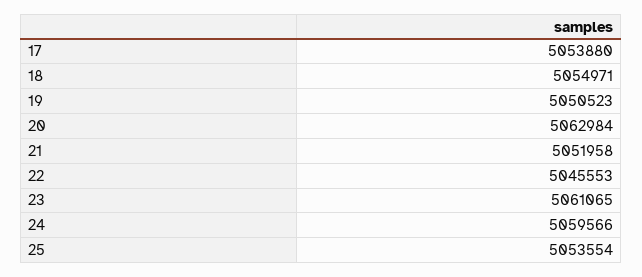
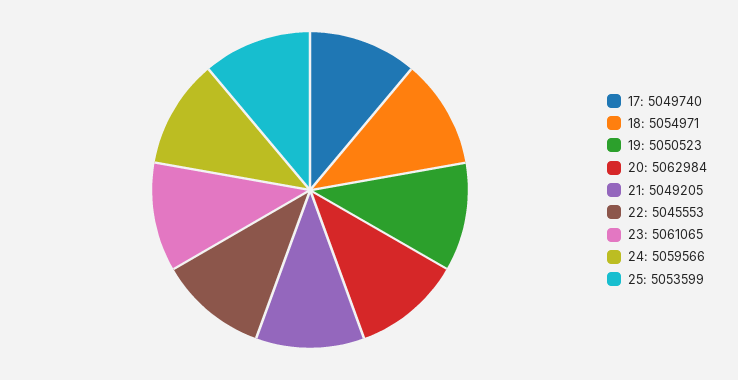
17: 5053880 -> 5049740
21: 5051958 -> 5049205
25: 5053554 -> 5053599

